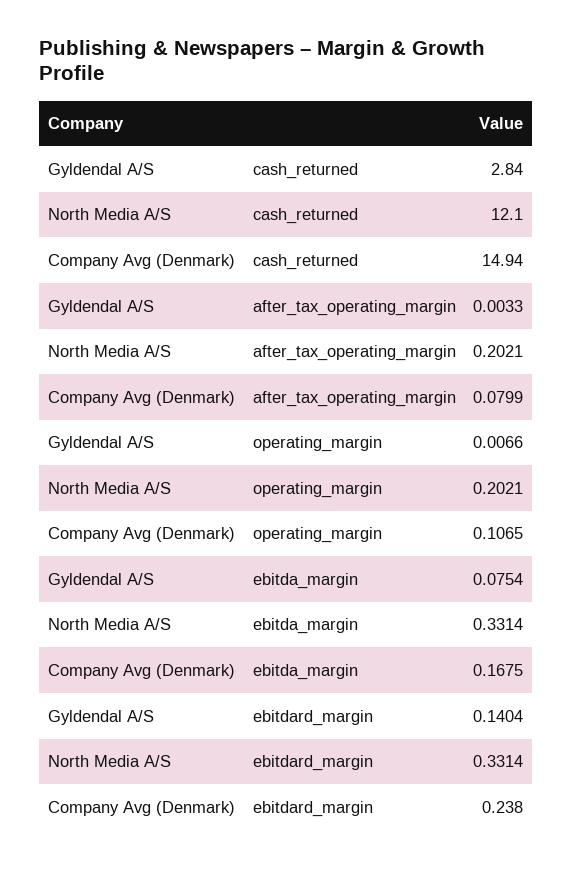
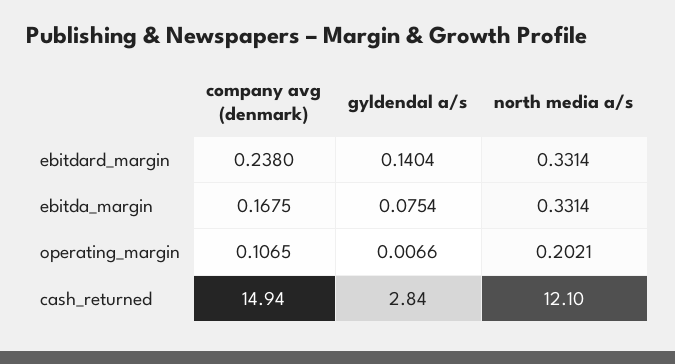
Gyldendal A/S, after_tax_operating_margin: 0.0033 -> none
North Media A/S, after_tax_operating_margin: 0.2021 -> none
Company Avg (Denmark), after_tax_operating_margin: 0.0799 -> none

